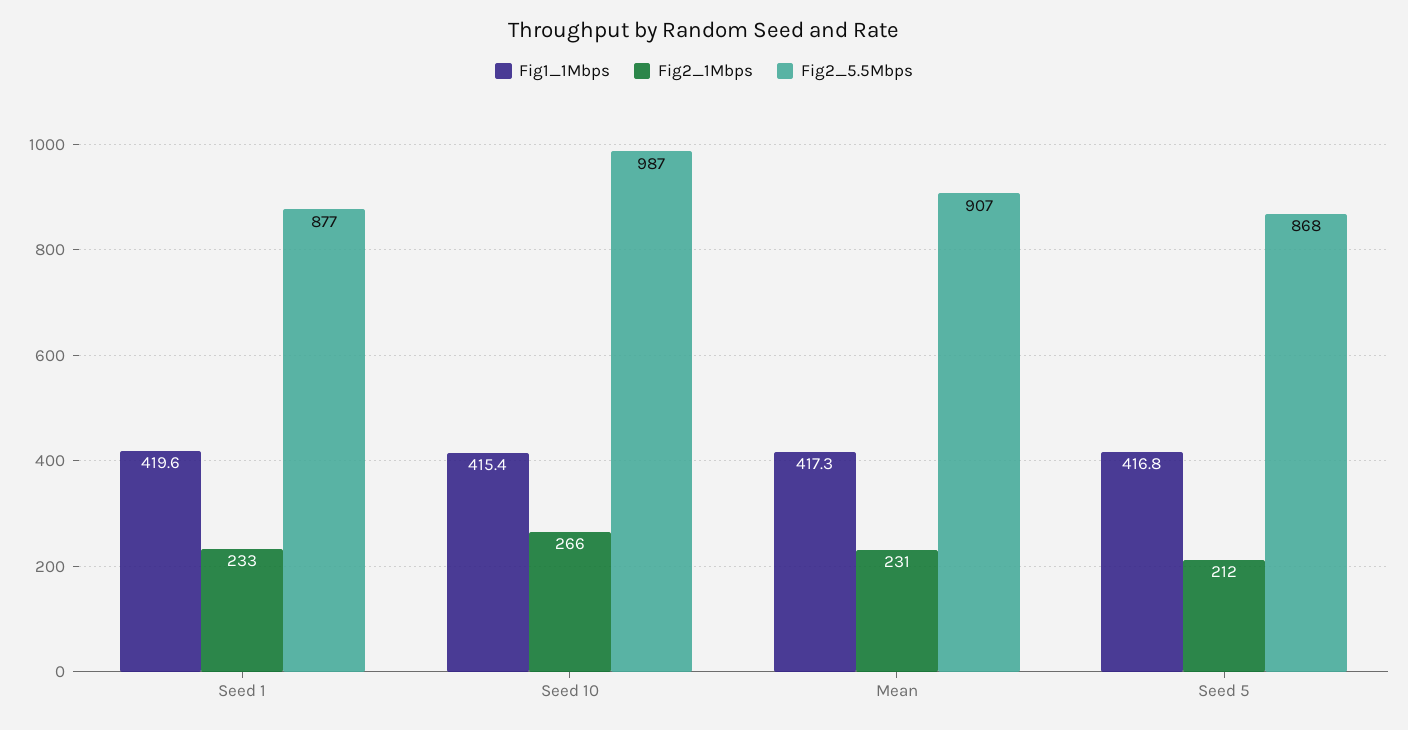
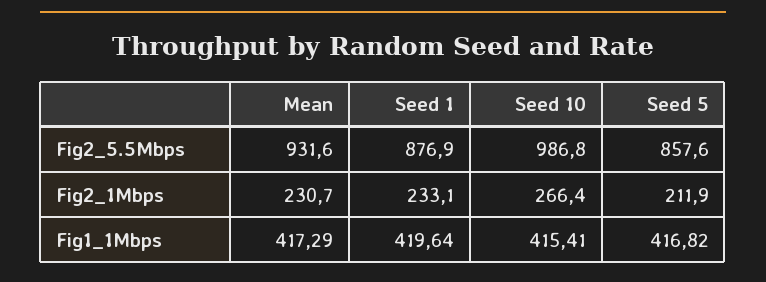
Fig2_5.5Mbps, Mean: 907 -> 931.6
Fig2_5.5Mbps, Seed 5: 868 -> 857.6

